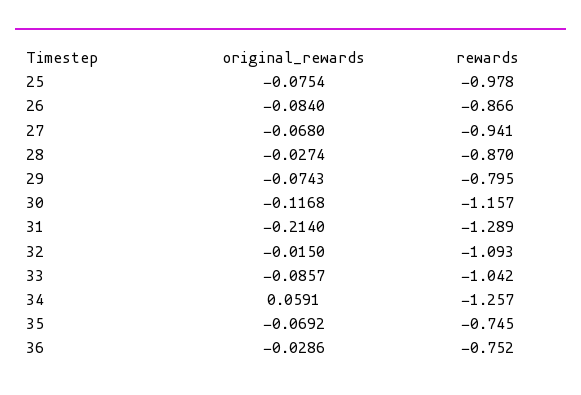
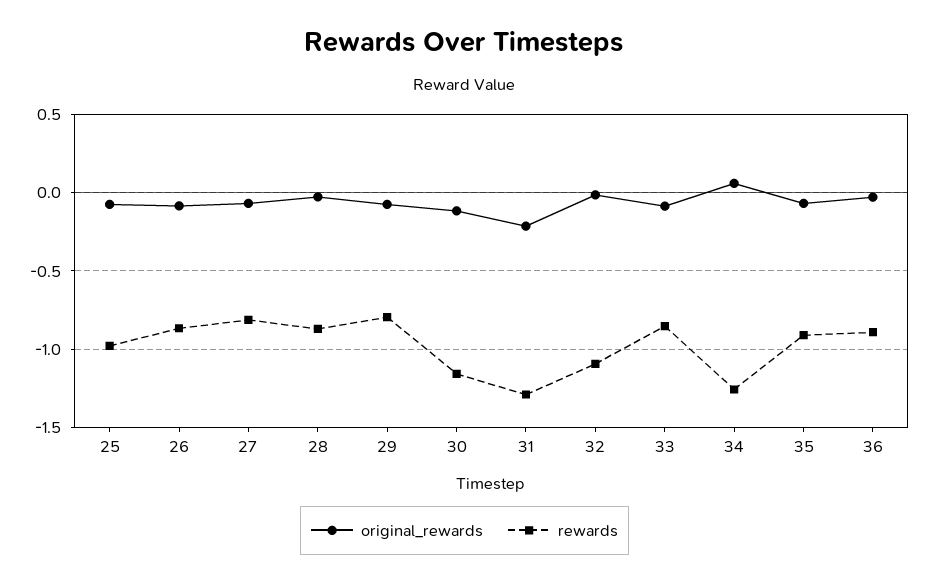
rewards, 27: -0.941 -> -0.8
rewards, 33: -1.042 -> -0.85
rewards, 35: -0.745 -> -0.9
rewards, 36: -0.752 -> -0.9

